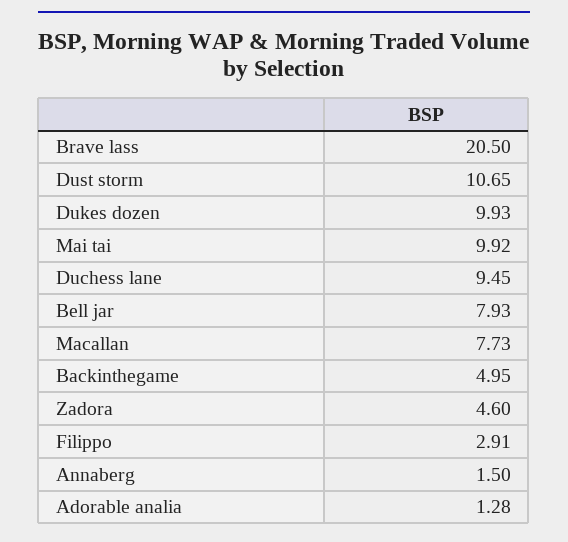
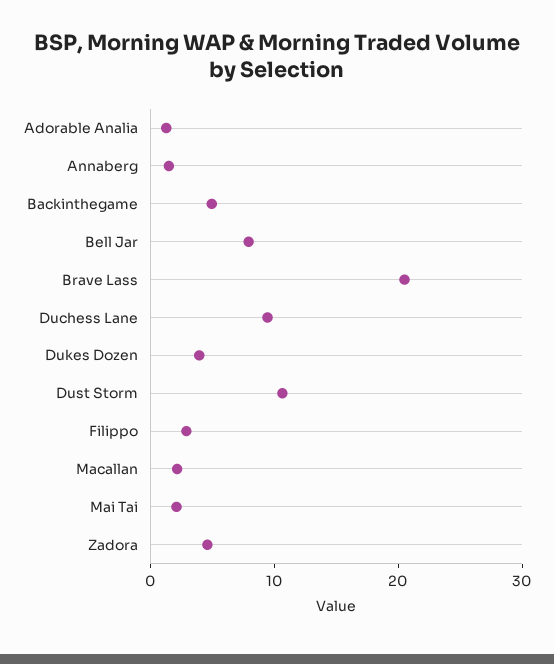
Dukes dozen: 9.93 -> 4
Mai tai: 9.92 -> 2
Macallan: 7.73 -> 2

